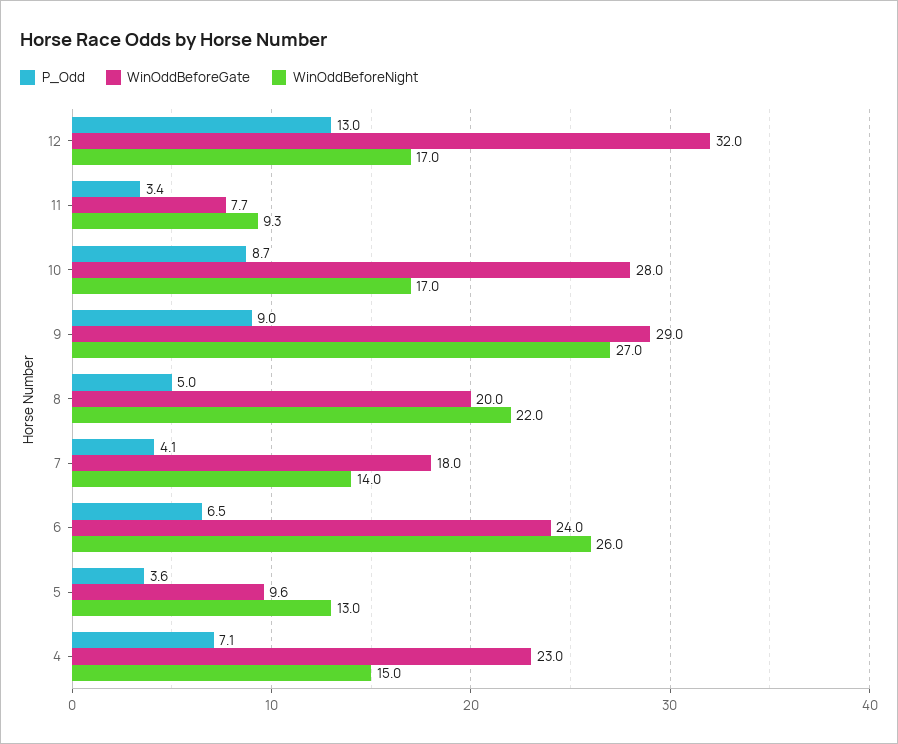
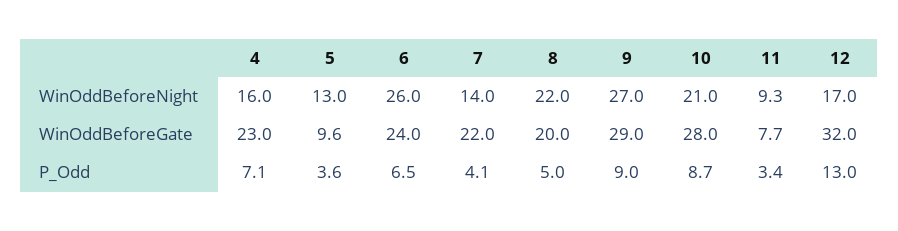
WinOddBeforeNight, 10: 17 -> 21
WinOddBeforeGate, 7: 18 -> 22
WinOddBeforeNight, 4: 15 -> 16

